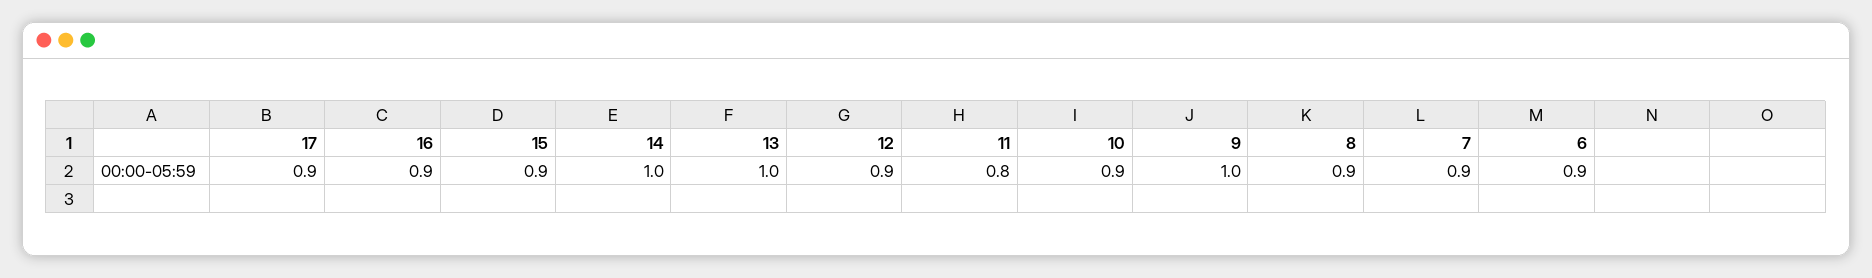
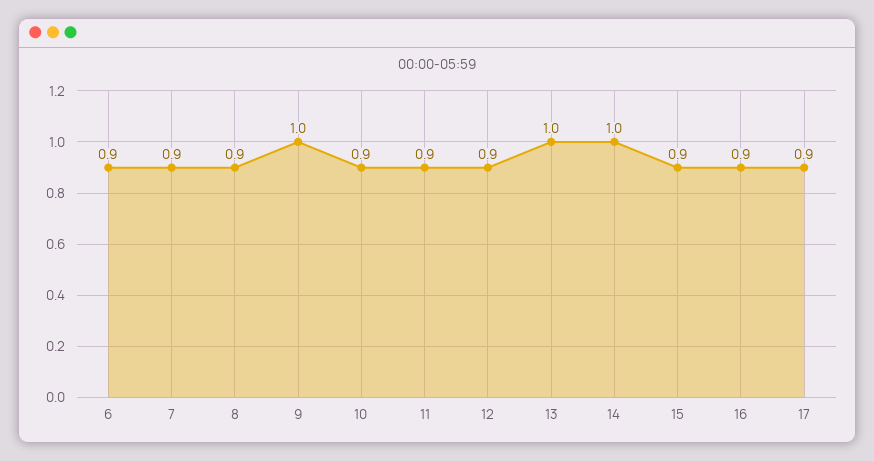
11: 0.8 -> 0.9

